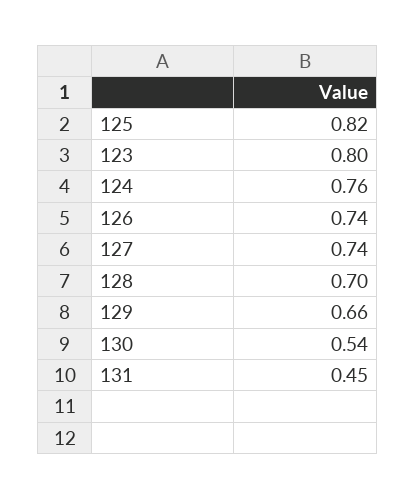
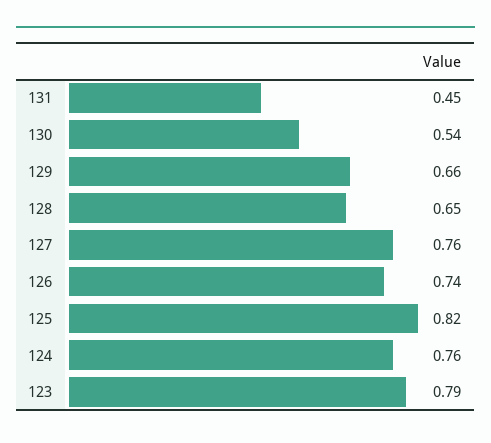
123: 0.8 -> 0.79
127: 0.74 -> 0.76
128: 0.7 -> 0.65

